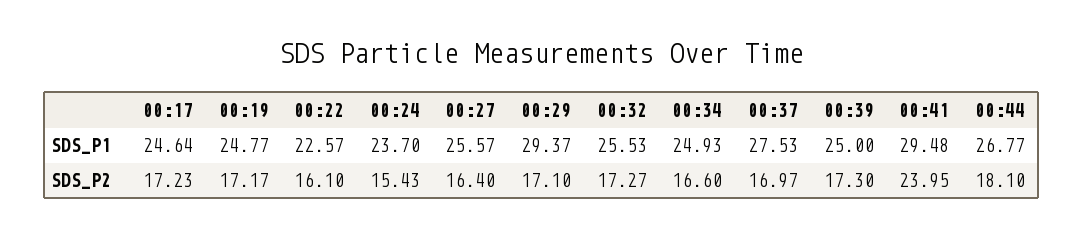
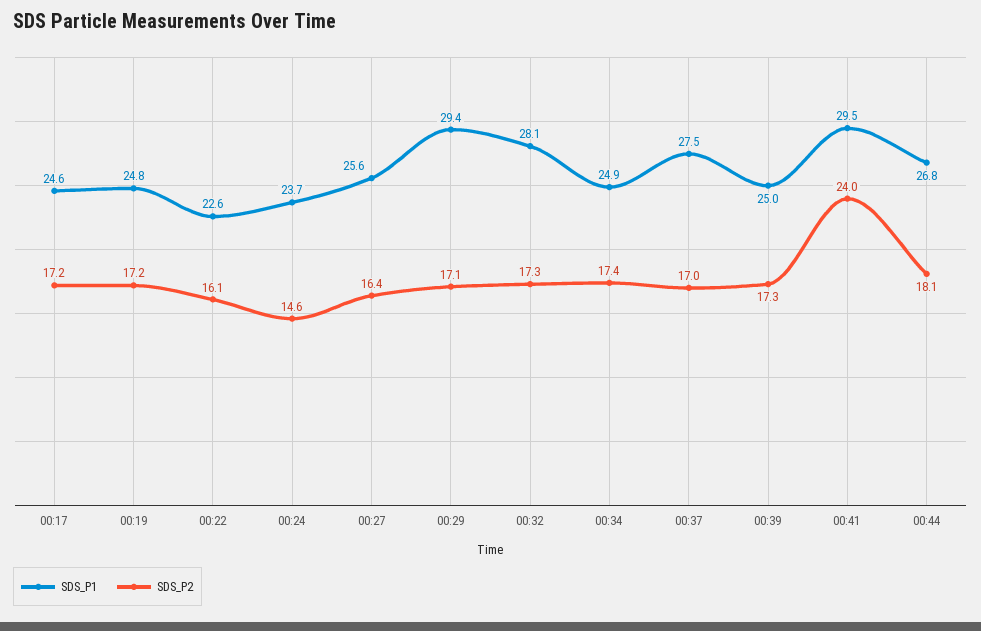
SDS_P1, 00:32: 25.53 -> 28.1
SDS_P2, 00:24: 15.43 -> 14.6
SDS_P2, 00:34: 16.6 -> 17.4

